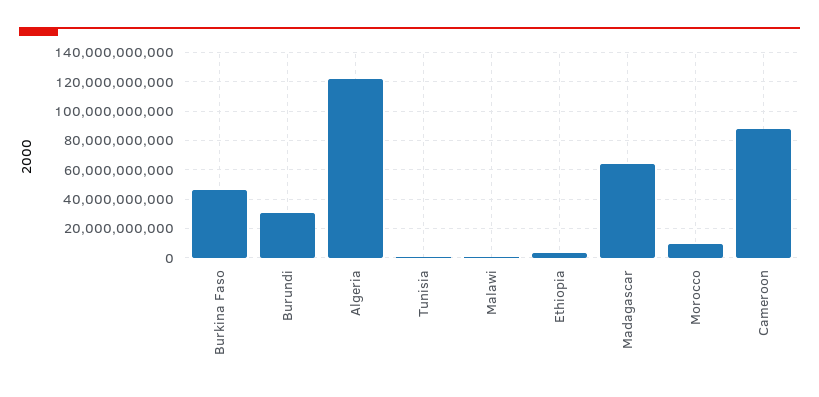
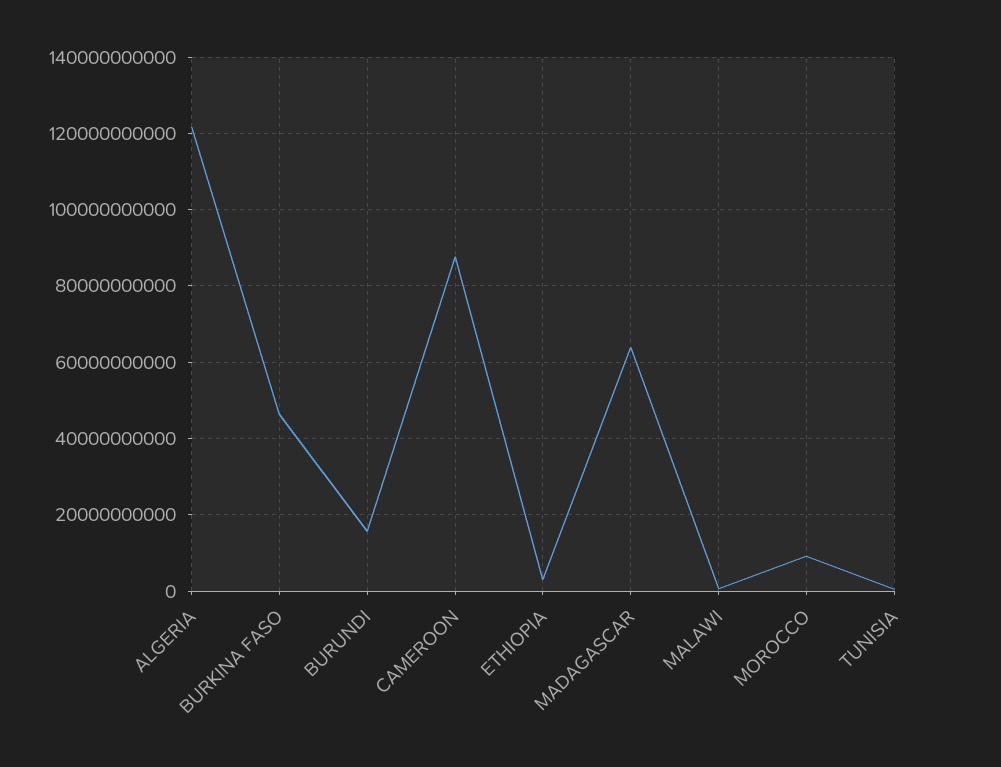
Burundi: 30000000000 -> 16000000000

